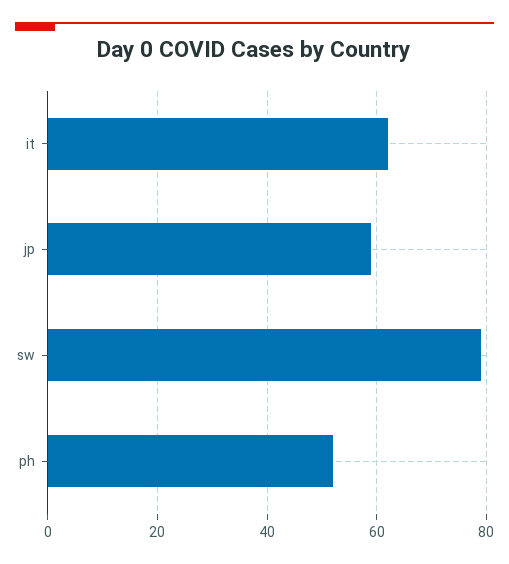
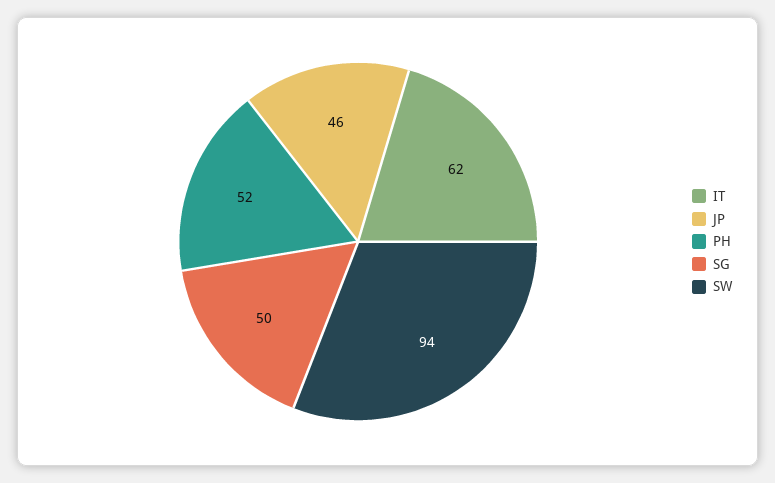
jp: 60 -> 46
sw: 80 -> 94
SG: none -> 50

